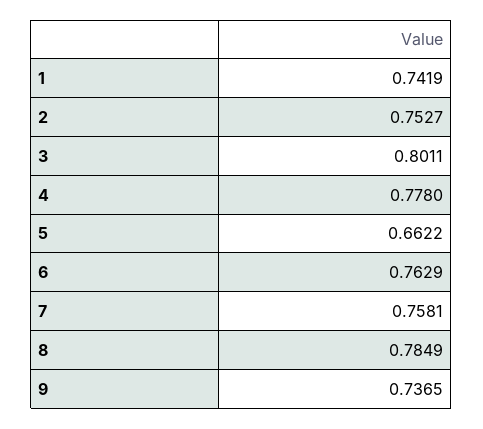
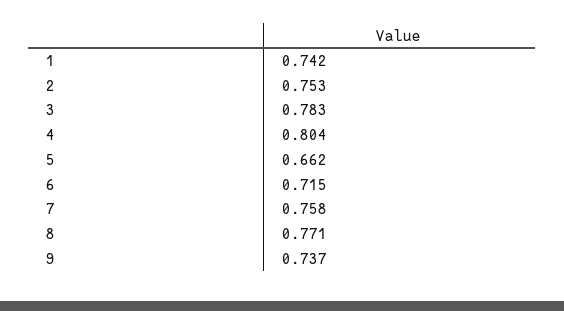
3: 0.8011 -> 0.783
4: 0.778 -> 0.804
6: 0.7629 -> 0.715
8: 0.7849 -> 0.771

